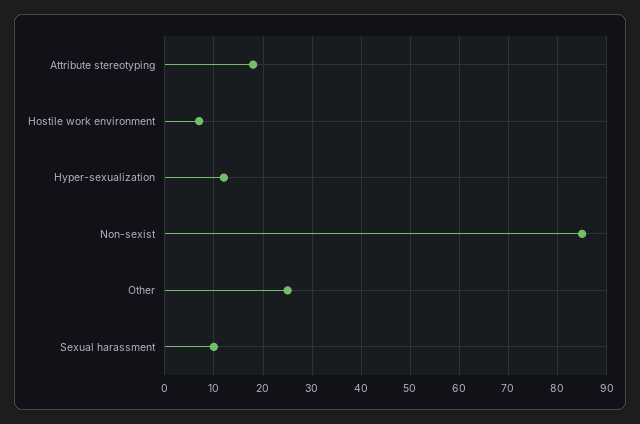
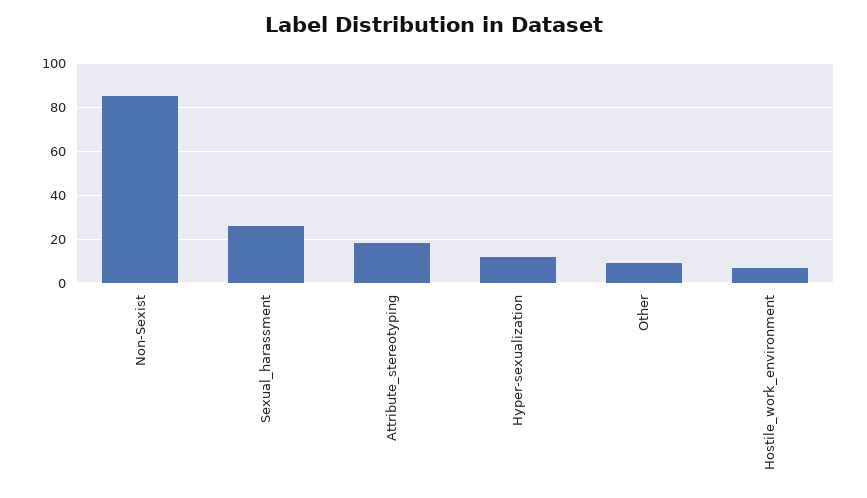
Other: 25 -> 10
Sexual harassment: 10 -> 25

